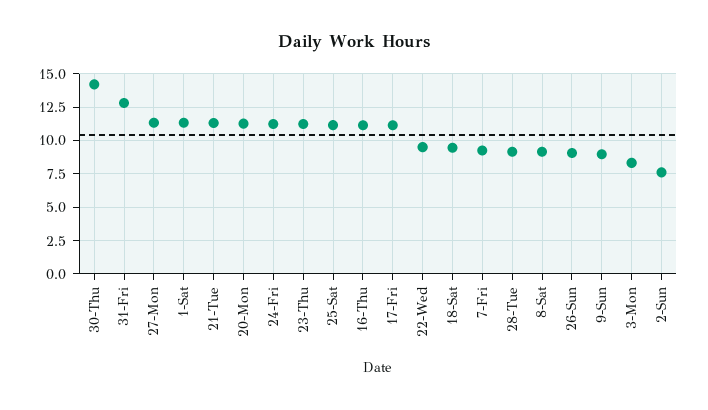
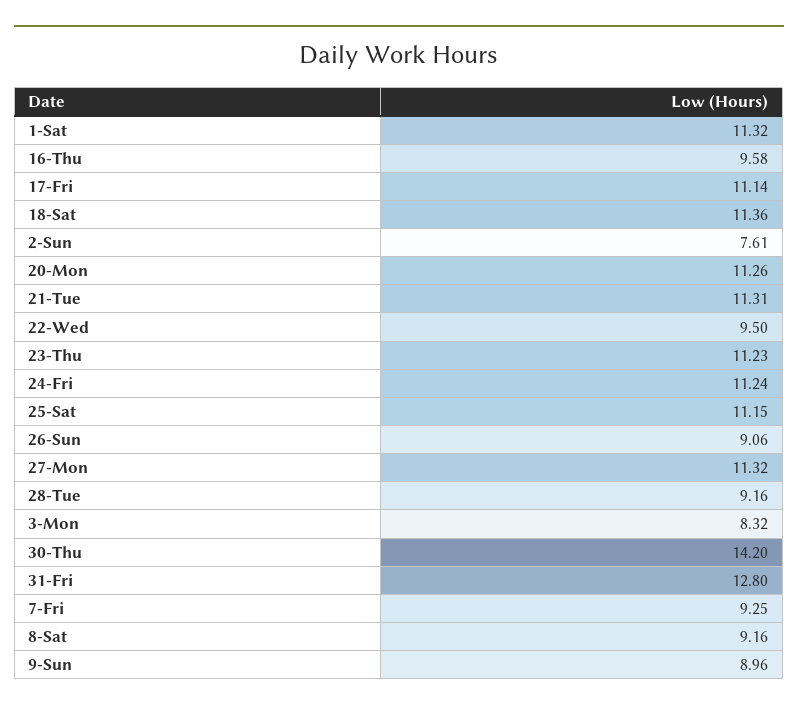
16-Thu: 11 -> 9.58
18-Sat: 9.5 -> 11.36

